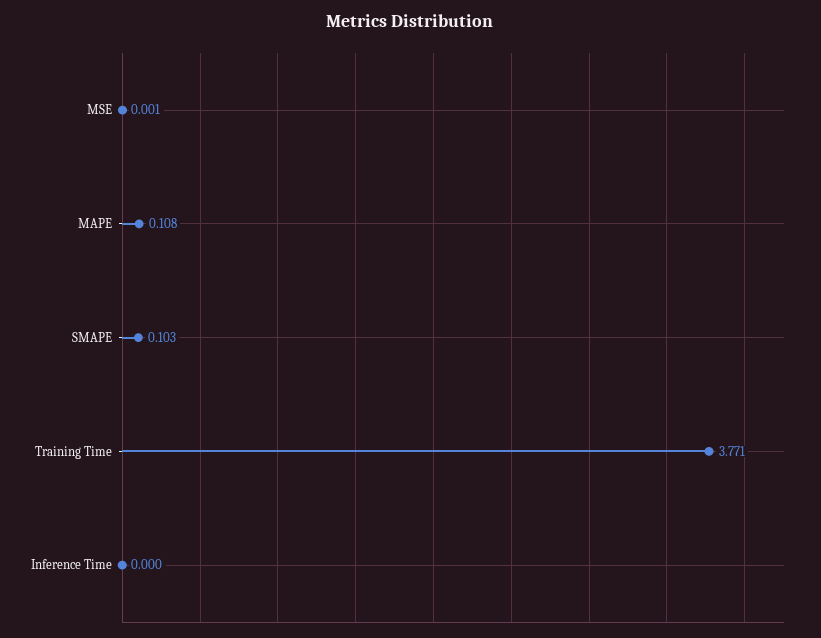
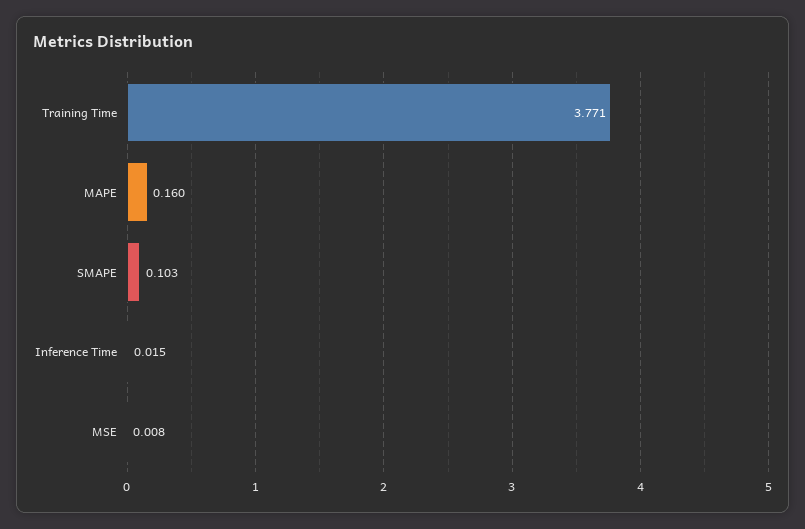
MSE: 0.001 -> 0.008
MAPE: 0.108 -> 0.16
Inference Time: 0 -> 0.015

